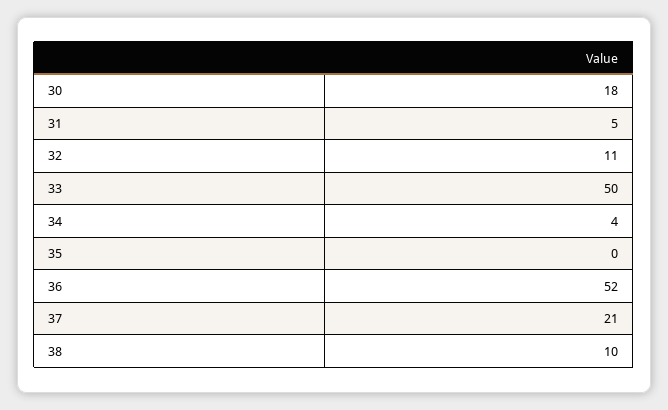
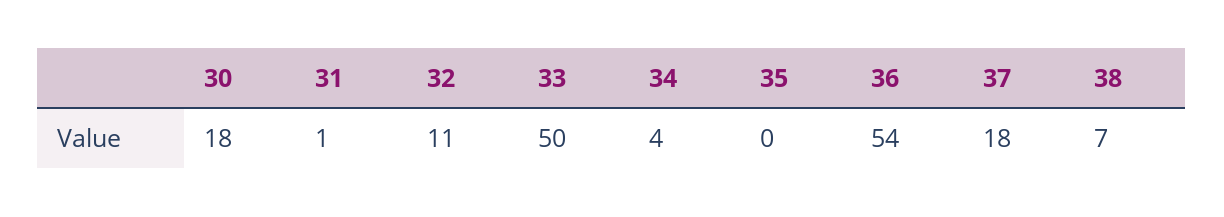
31: 5 -> 1
36: 52 -> 54
37: 21 -> 18
38: 10 -> 7

